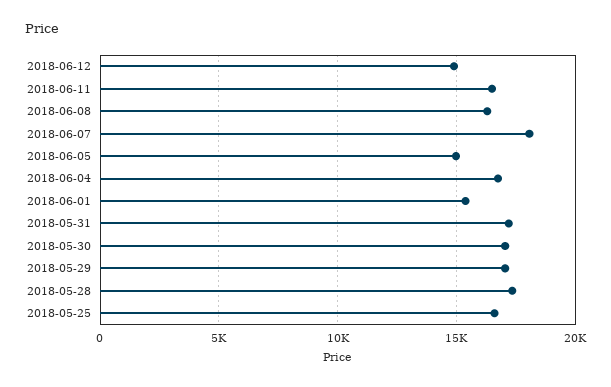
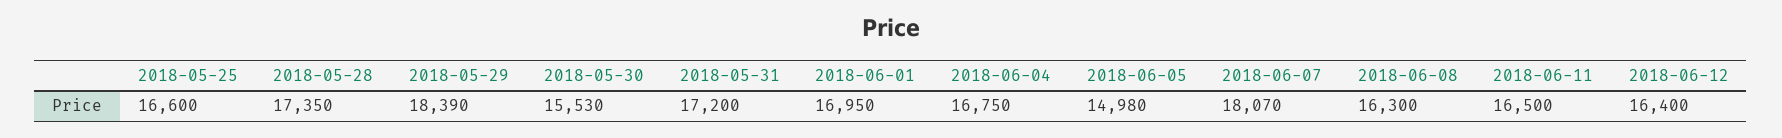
2018-06-12: 15000 -> 16400
2018-06-01: 15500 -> 16950
2018-05-30: 17000 -> 15530
2018-05-29: 17000 -> 18390

